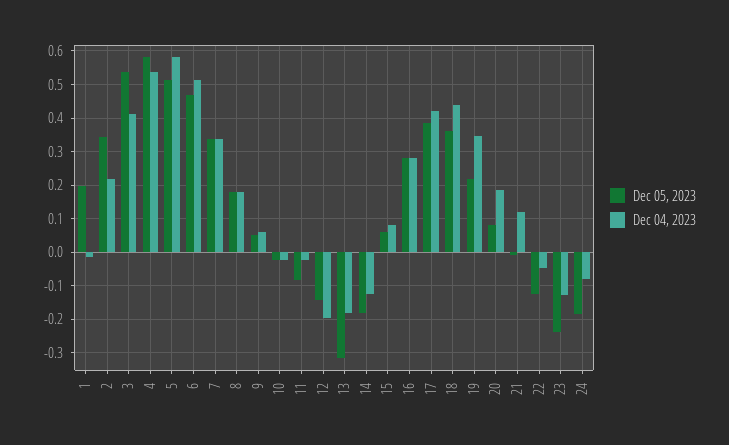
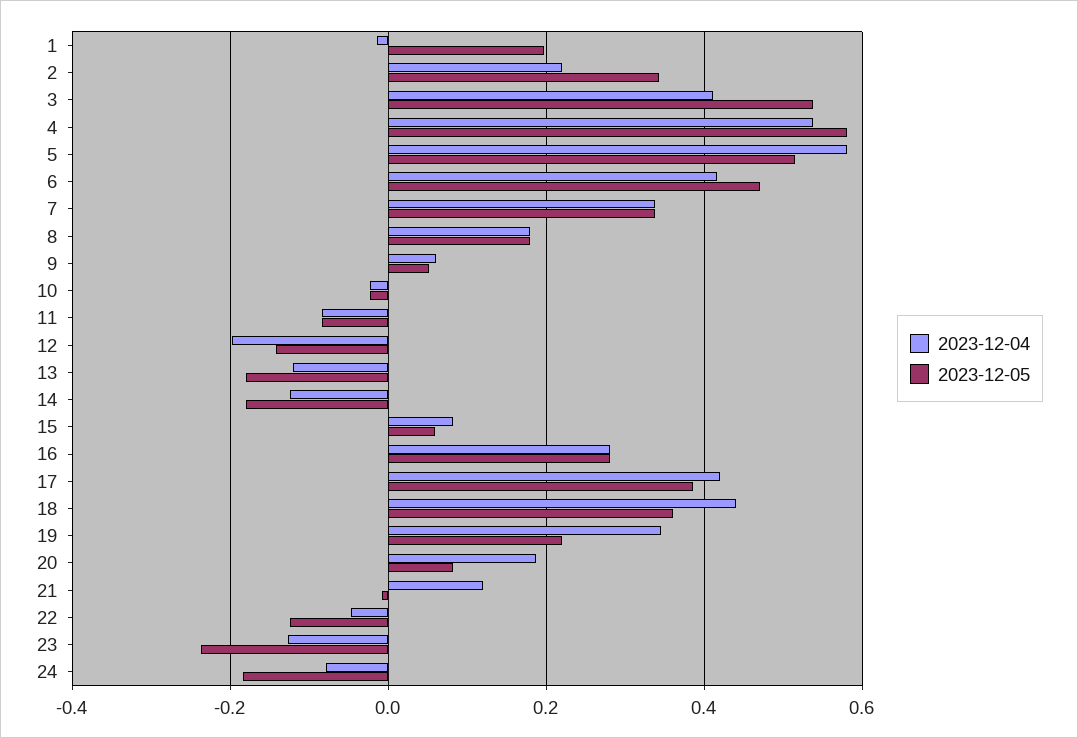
Dec 04, 2023, 6: 0.52 -> 0.42
Dec 04, 2023, 11: -0.02 -> -0.08
Dec 05, 2023, 13: -0.32 -> -0.18
Dec 04, 2023, 13: -0.18 -> -0.12

